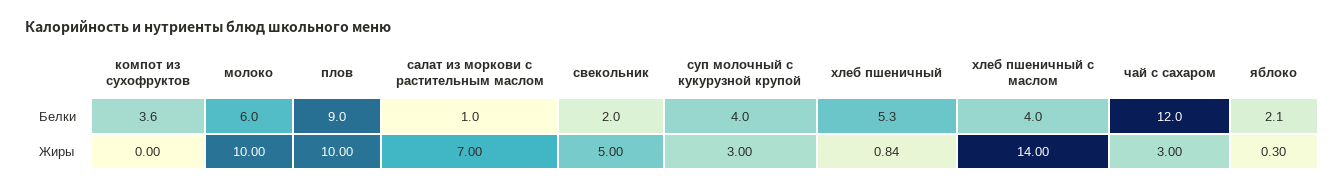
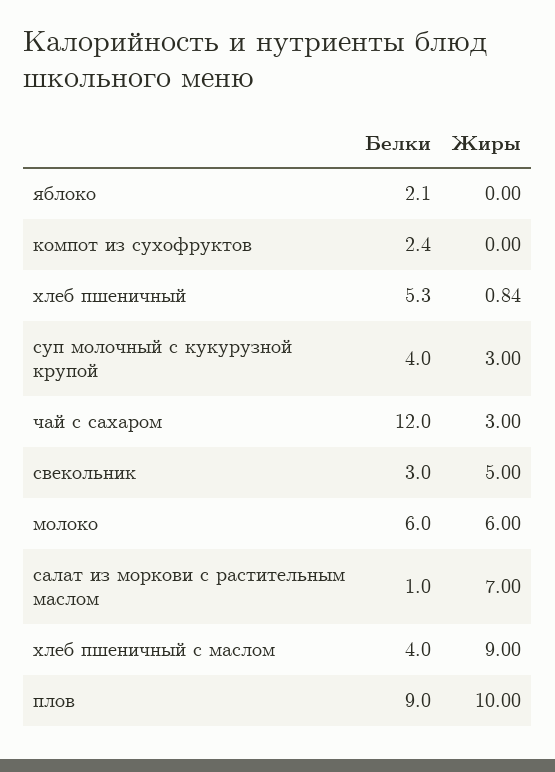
компот из сухофруктов, Белки: 3.6 -> 2.4
свекольник, Белки: 2 -> 3
молоко, Жиры: 10 -> 6
хлеб пшеничный с маслом, Жиры: 14 -> 9
яблоко, Жиры: 0.3 -> 0

